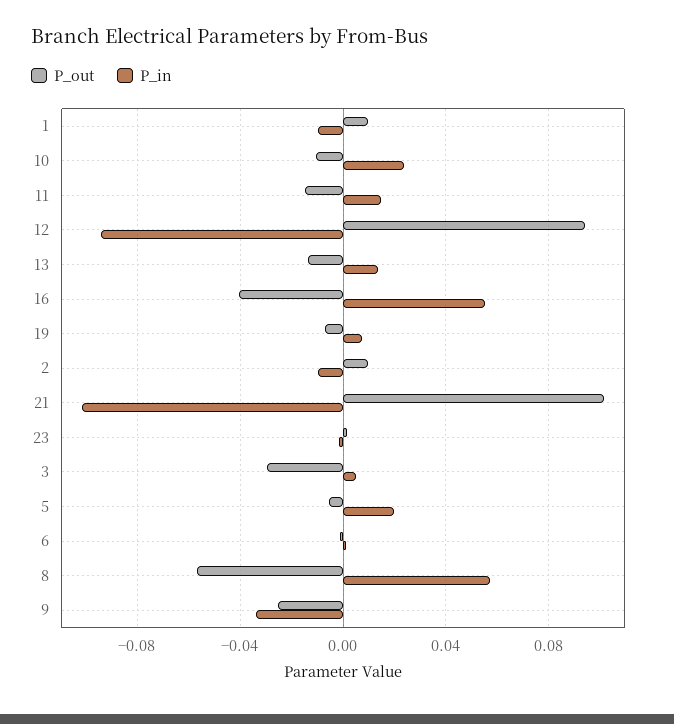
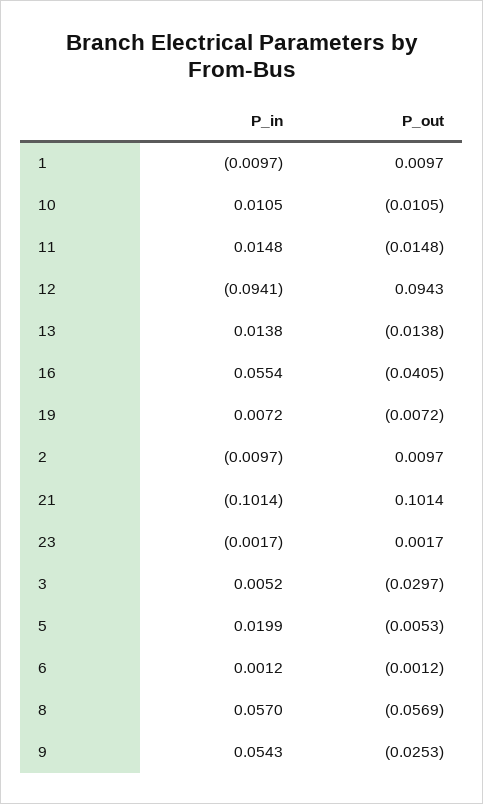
P_in, 10: 0.025 -> 0.0105
P_in, 9: -0.035 -> 0.0543

